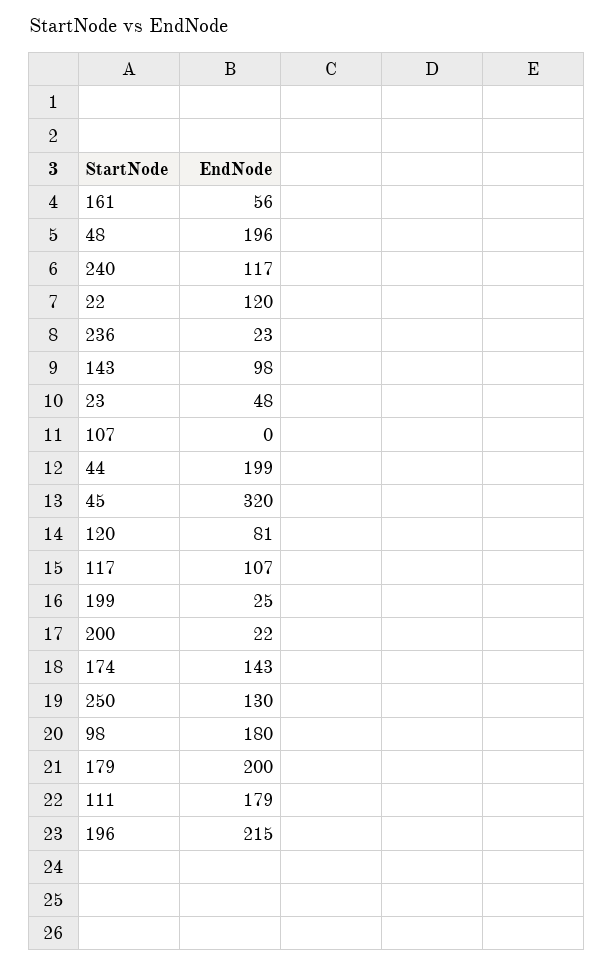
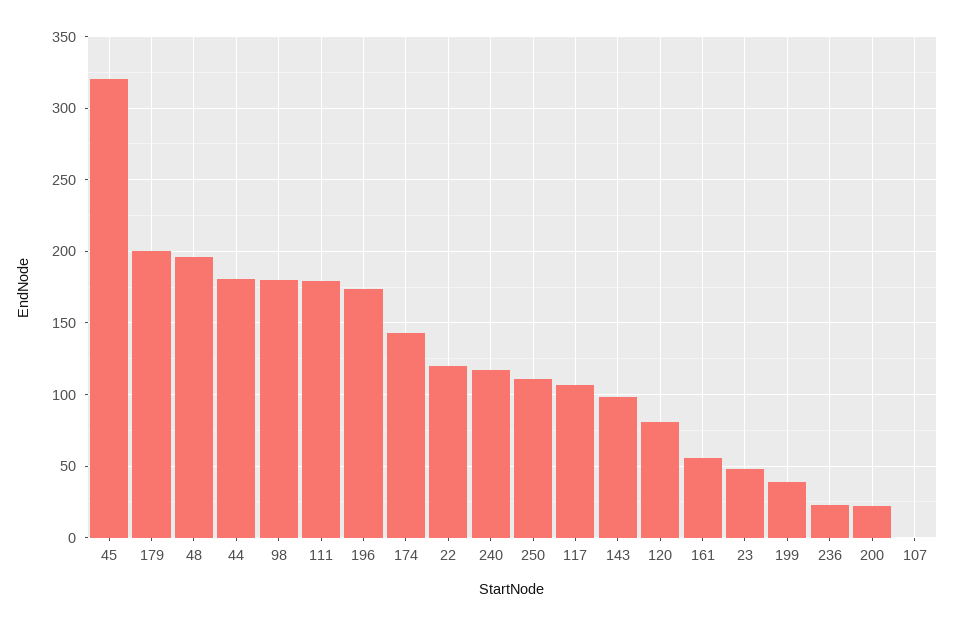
44: 199 -> 180
199: 25 -> 40
250: 130 -> 110
196: 215 -> 175

